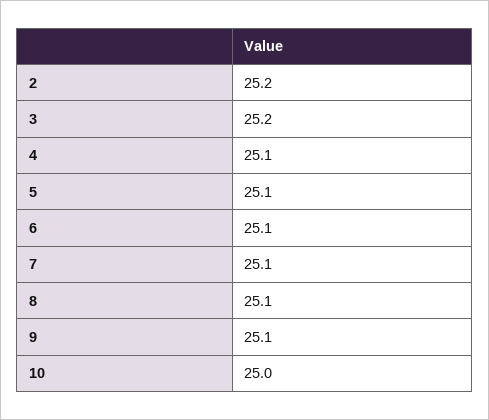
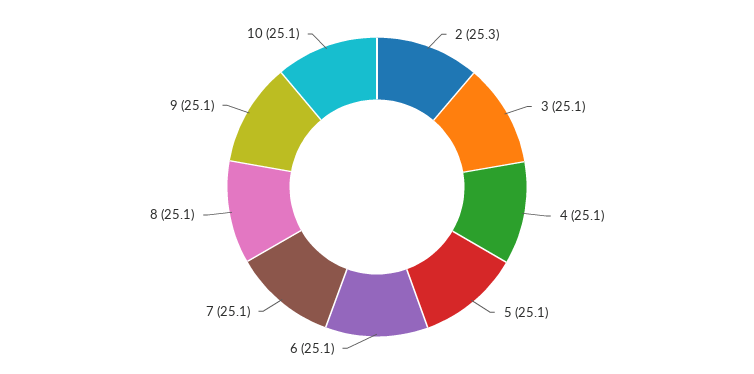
2: 25.2 -> 25.3
3: 25.2 -> 25.1
10: 25 -> 25.1

